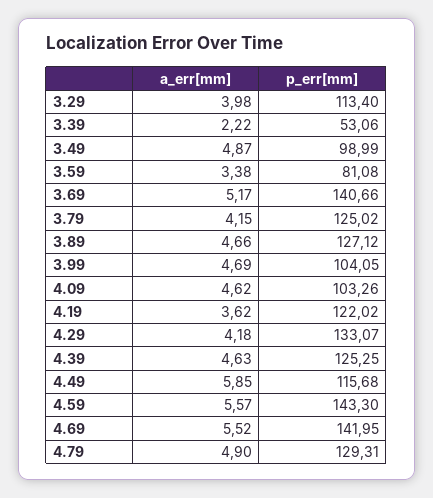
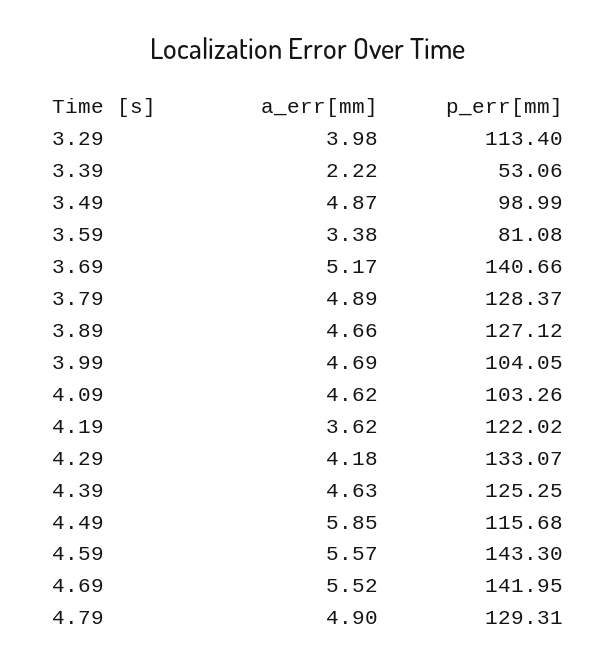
a_err[mm], 3.79: 4.15 -> 4.89
p_err[mm], 3.79: 125.02 -> 128.37

